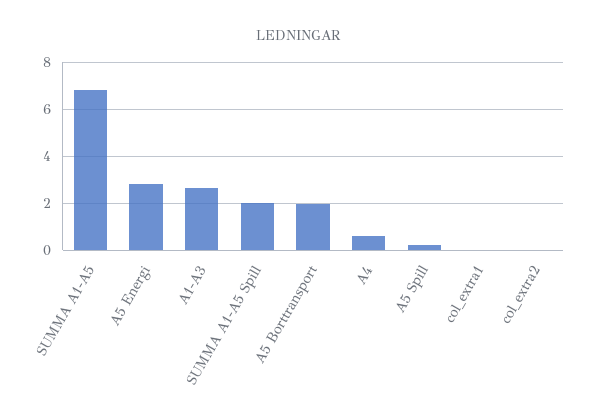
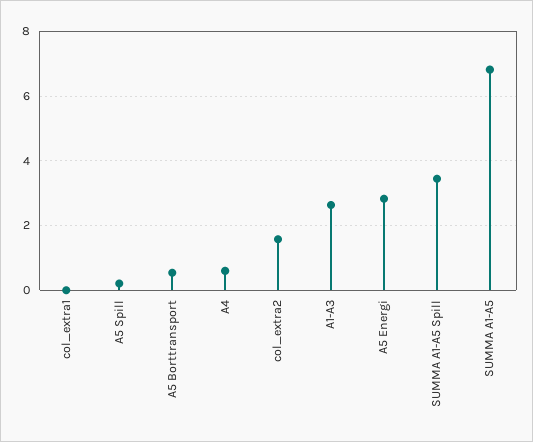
SUMMA A1-A5 Spill: 2 -> 3.4
A5 Borttransport: 2 -> 0.6
col_extra2: 0 -> 1.6

